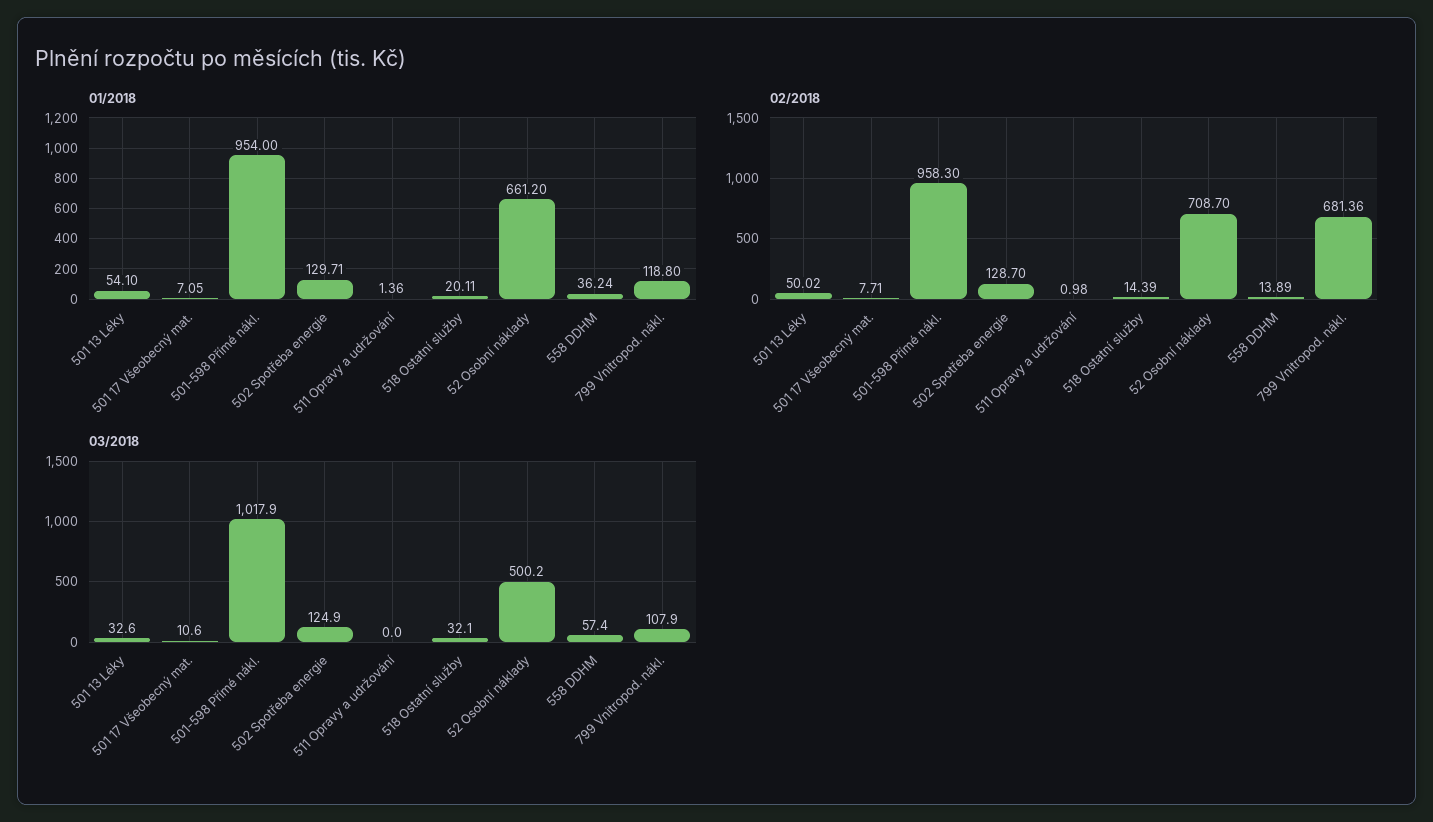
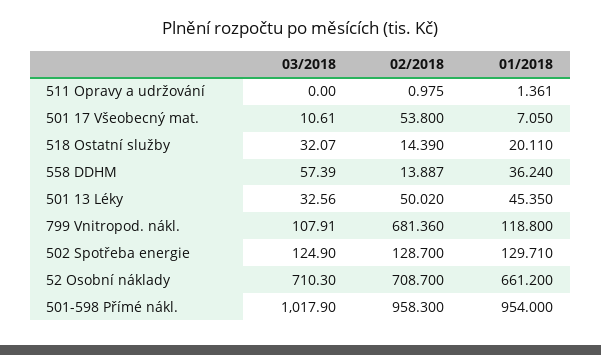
01/2018, 501 13 Léky: 54.1 -> 45.35
02/2018, 501 17 Všeobecný mat.: 7.71 -> 53.8
03/2018, 52 Osobní náklady: 500.2 -> 710.3

